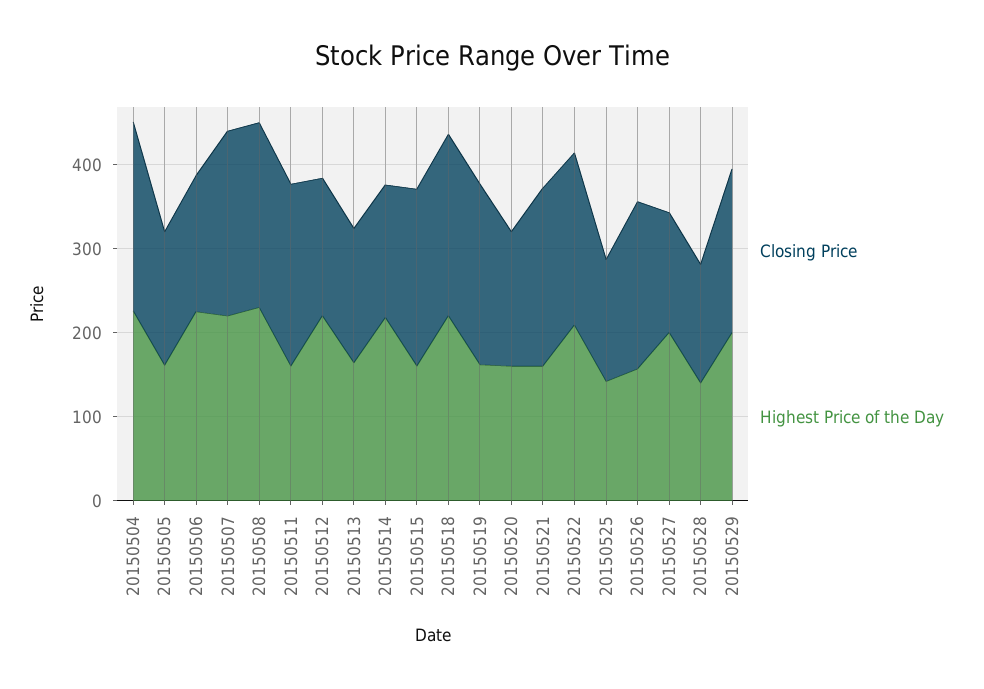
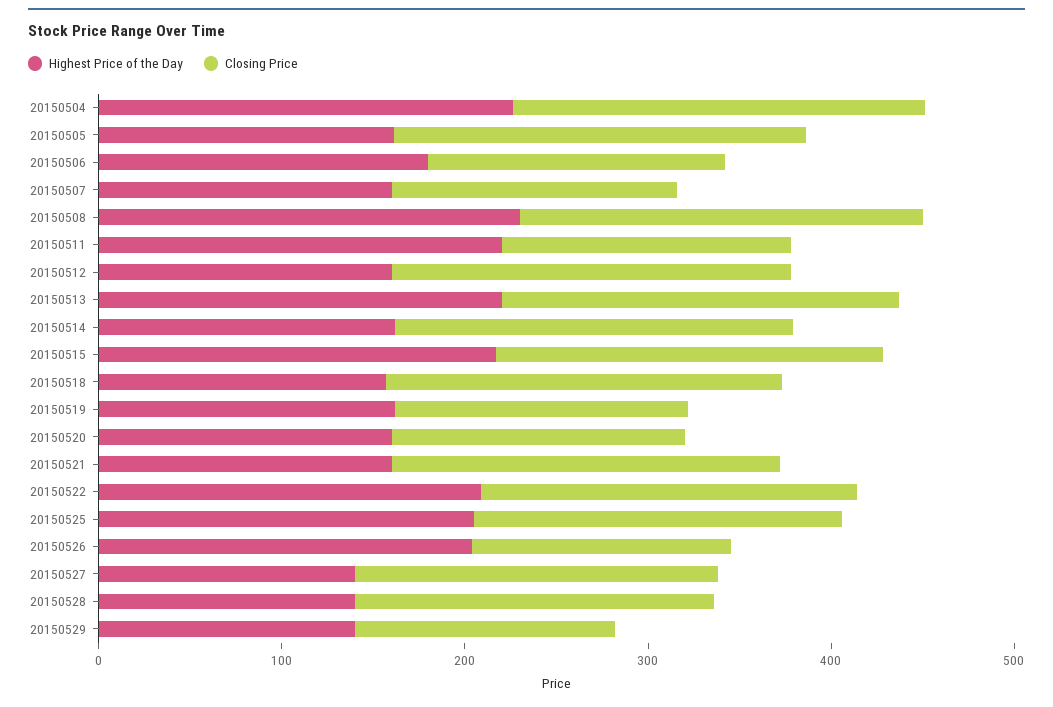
Closing Price, 20150505: 160 -> 220
Highest Price of the Day, 20150506: 220 -> 180
Closing Price, 20150507: 220 -> 160
Highest Price of the Day, 20150507: 220 -> 160
Closing Price, 20150511: 220 -> 160
Highest Price of the Day, 20150511: 160 -> 220
Closing Price, 20150512: 160 -> 220
Highest Price of the Day, 20150512: 220 -> 160
Closing Price, 20150513: 160 -> 220
Highest Price of the Day, 20150513: 160 -> 220
Closing Price, 20150514: 160 -> 220
Highest Price of the Day, 20150514: 220 -> 160
Highest Price of the Day, 20150515: 160 -> 220
Highest Price of the Day, 20150518: 220 -> 160
Closing Price, 20150519: 220 -> 160
Closing Price, 20150525: 140 -> 200
Highest Price of the Day, 20150525: 140 -> 200
Closing Price, 20150526: 200 -> 140
Highest Price of the Day, 20150526: 160 -> 200
Closing Price, 20150527: 140 -> 200
Highest Price of the Day, 20150527: 200 -> 140
Closing Price, 20150528: 140 -> 200
Closing Price, 20150529: 200 -> 140
Highest Price of the Day, 20150529: 200 -> 140

